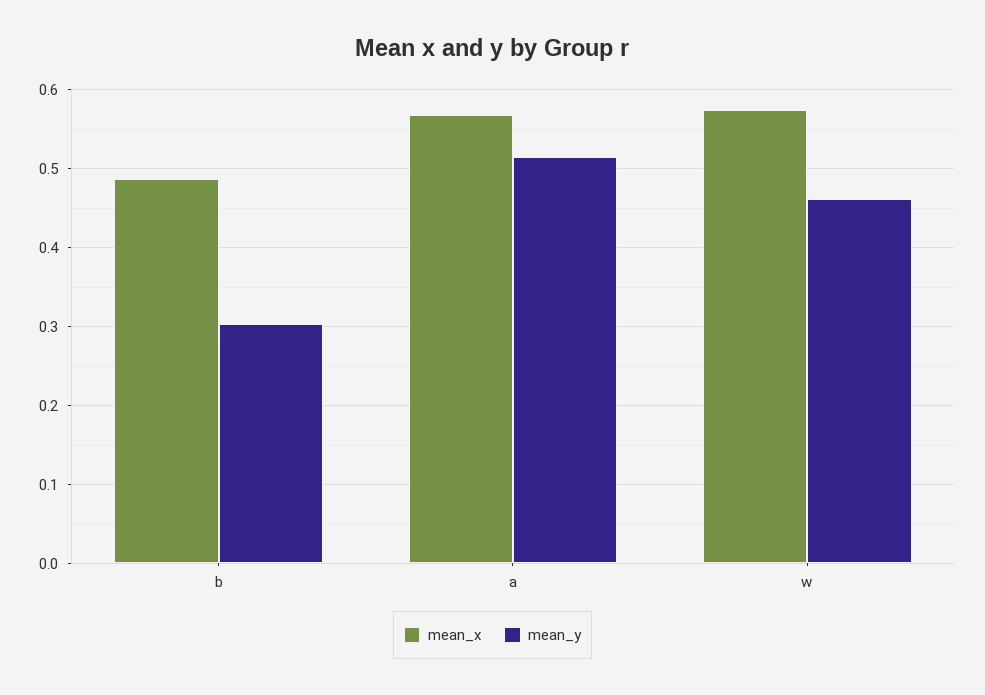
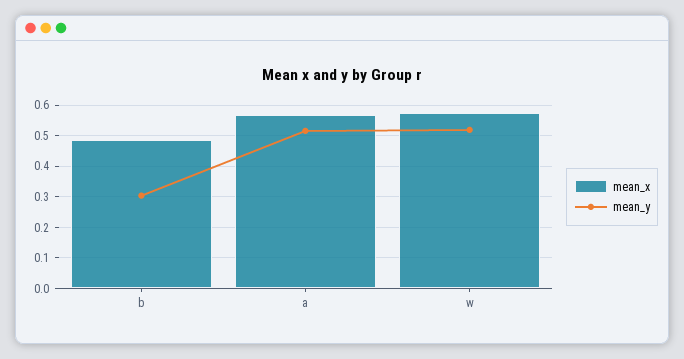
mean_y, w: 0.46 -> 0.52

